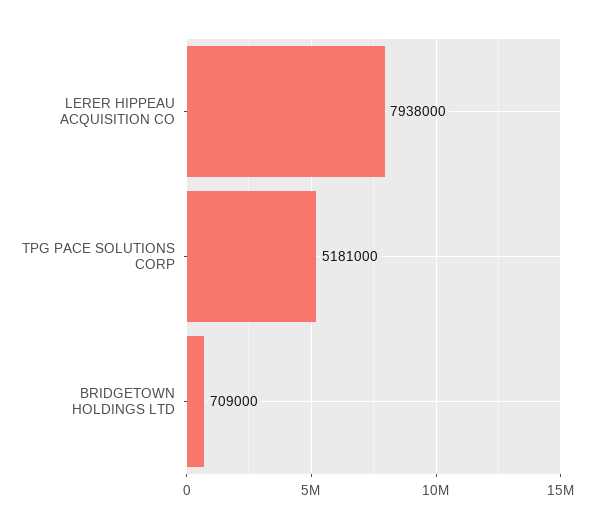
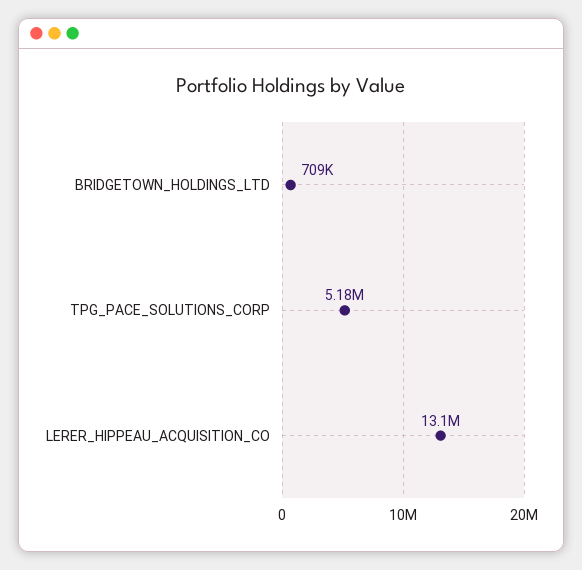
LERER HIPPEAU ACQUISITION CO: 7938000 -> 13100000

